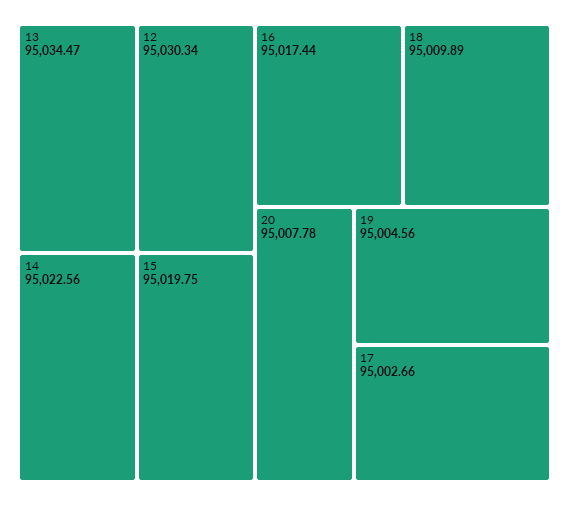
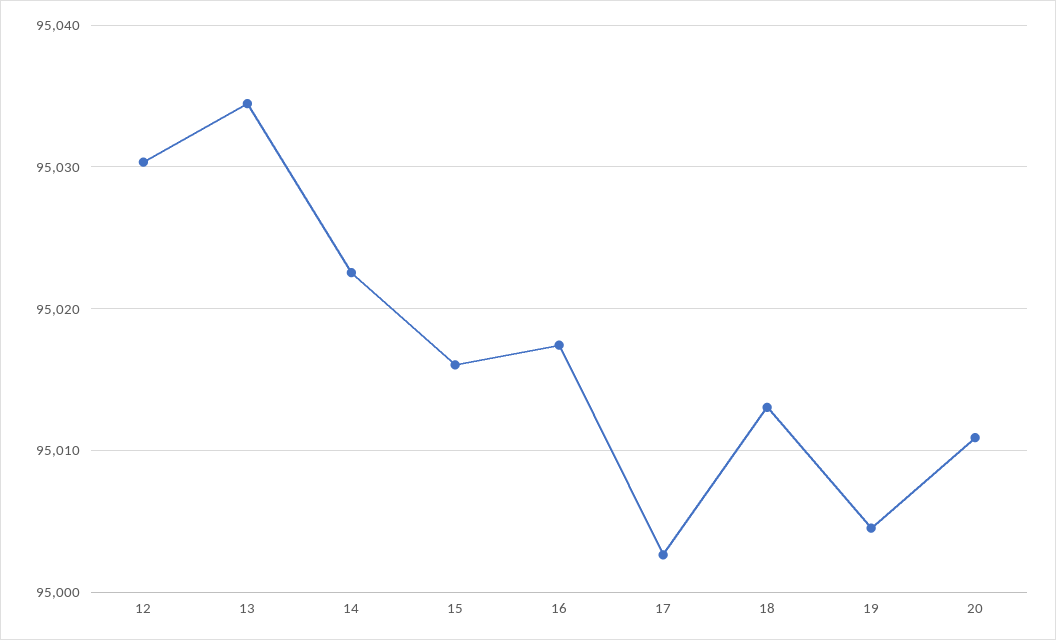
15: 95019.75 -> 95016
18: 95009.89 -> 95013
20: 95007.78 -> 95011

